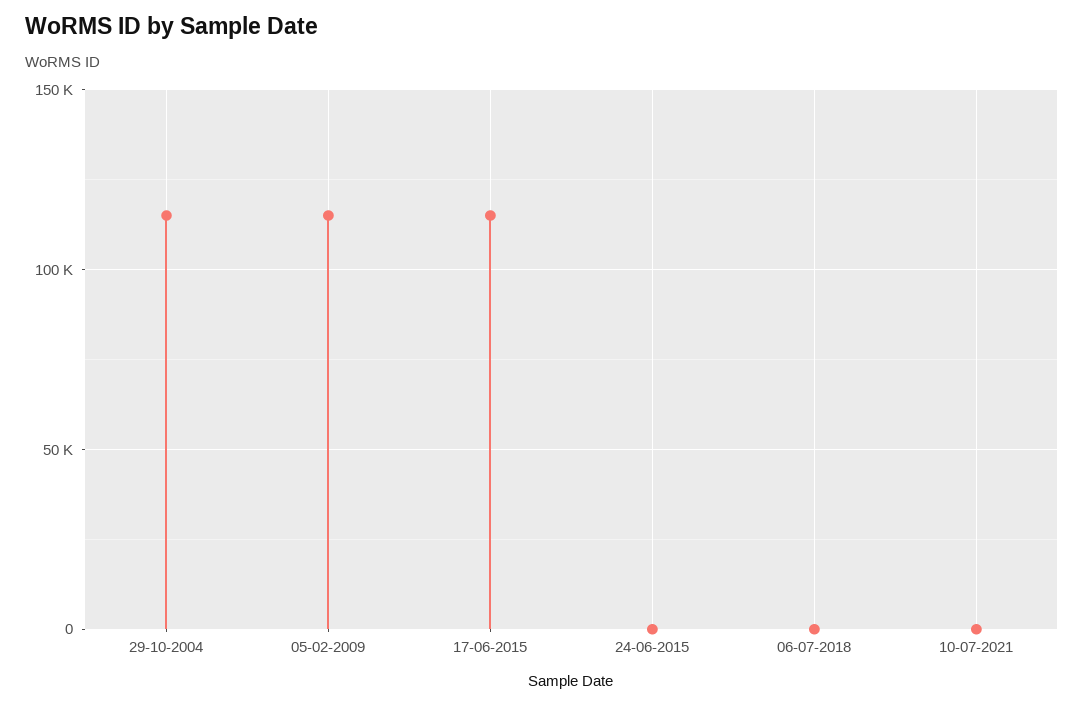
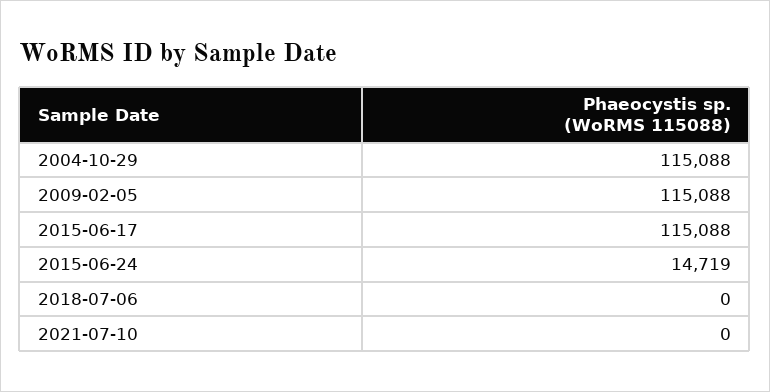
24-06-2015: 0 -> 14719

